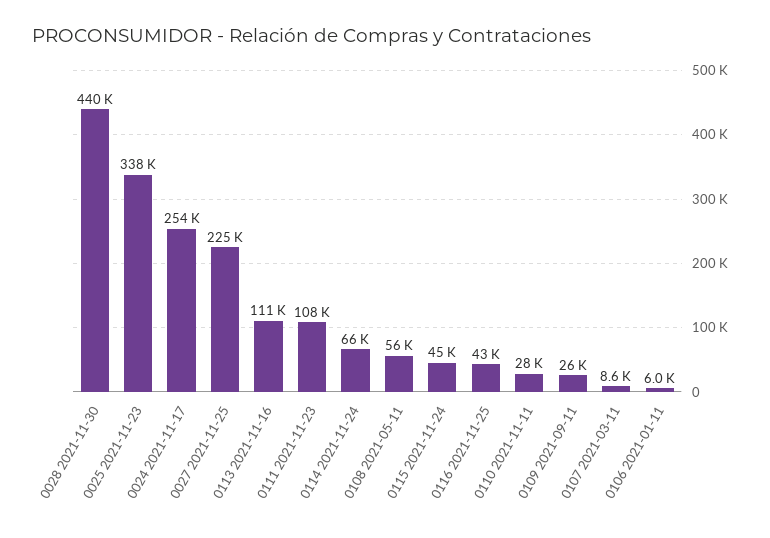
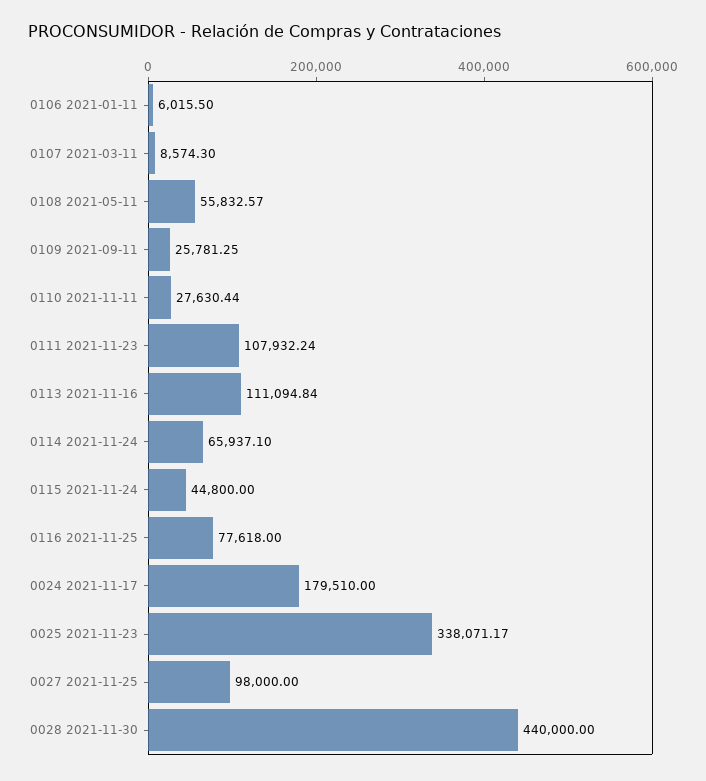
0024 2021-11-17: 254000 -> 179510
0027 2021-11-25: 225000 -> 98000
0116 2021-11-25: 43000 -> 77618

